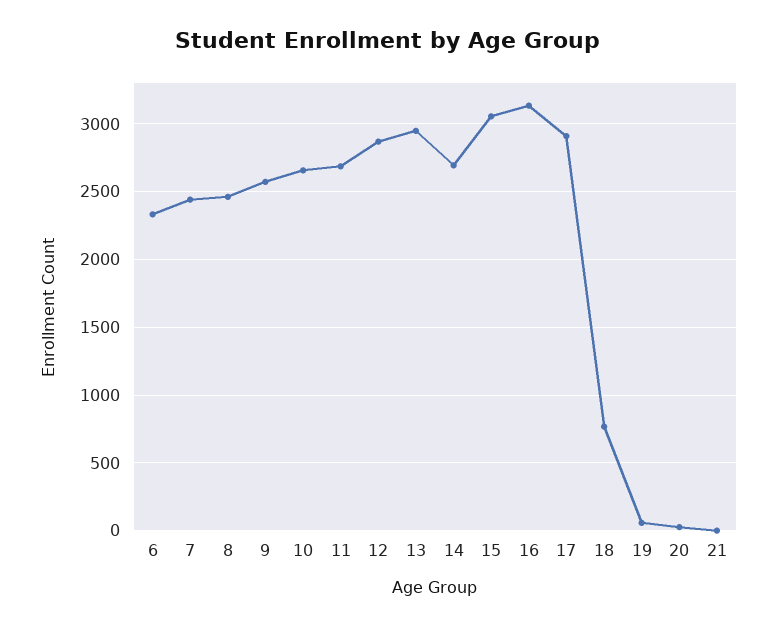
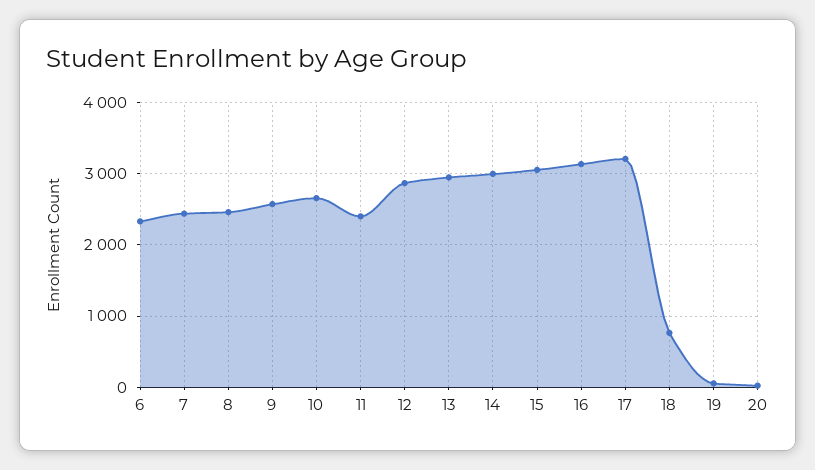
11: 2700 -> 2400
14: 2700 -> 3000
17: 2900 -> 3200
21: 0 -> none

